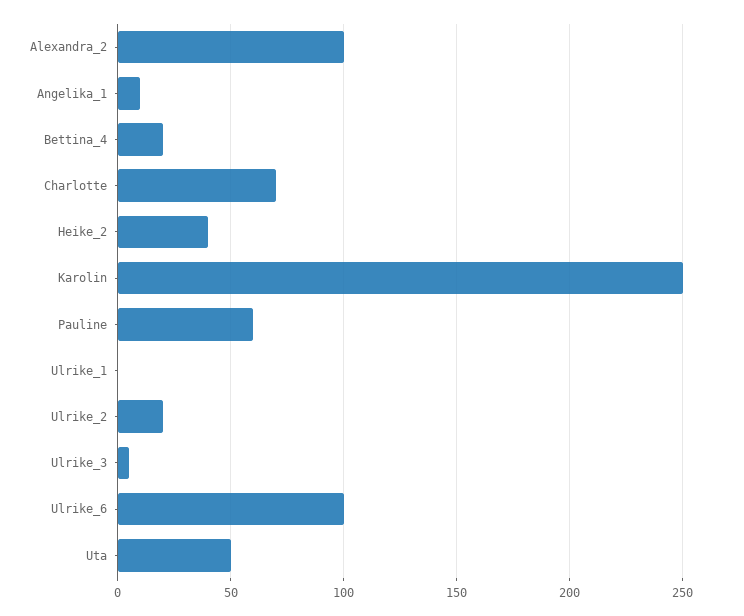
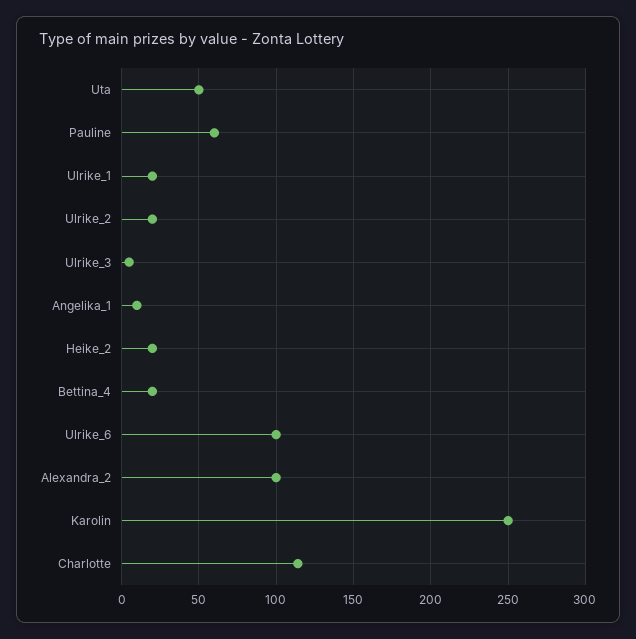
Charlotte: 70 -> 115
Heike_2: 40 -> 20
Ulrike_1: 0 -> 20

